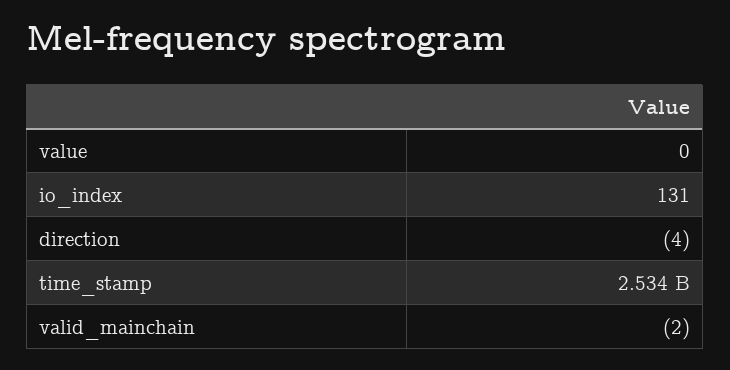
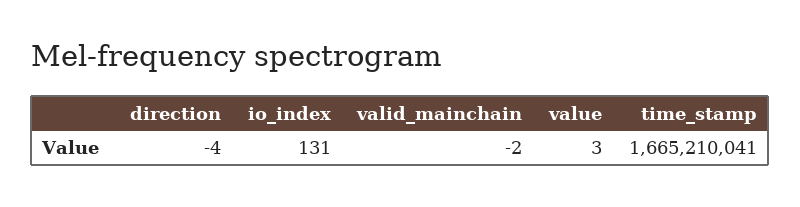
value: 0 -> 3
time_stamp: 2534000000 -> 1665210041

